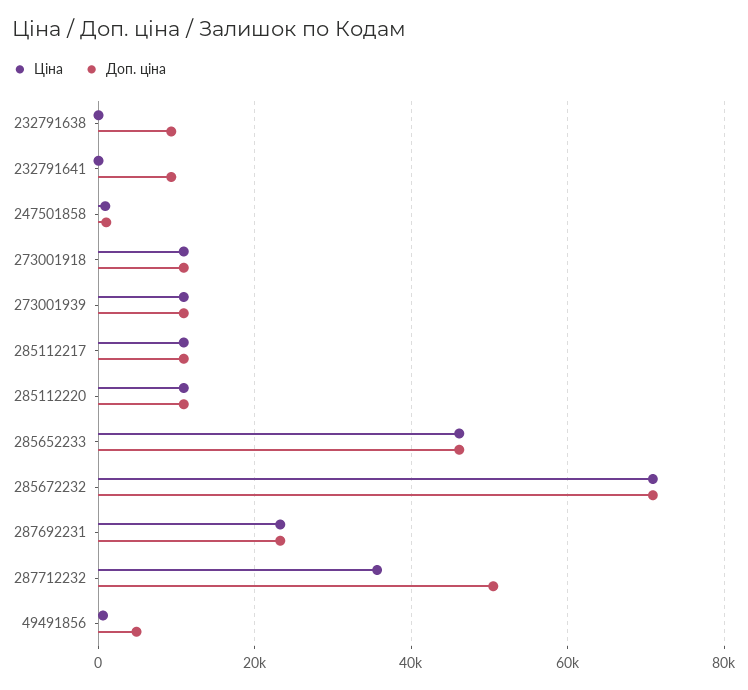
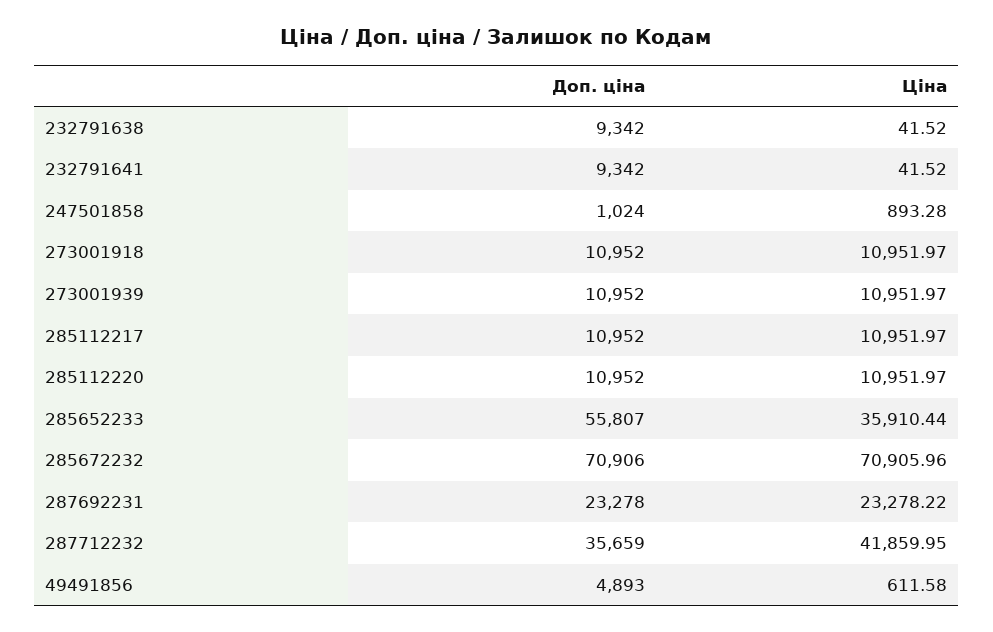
Ціна, 285652233: 46000 -> 35910.44
Доп. ціна, 285652233: 46000 -> 55807
Ціна, 287712232: 36000 -> 41859.95
Доп. ціна, 287712232: 50000 -> 35659

